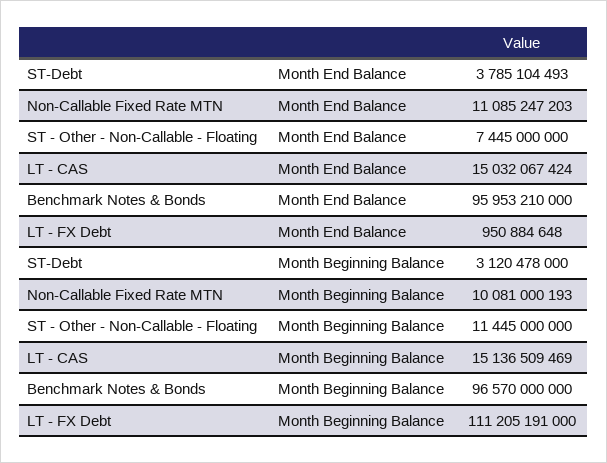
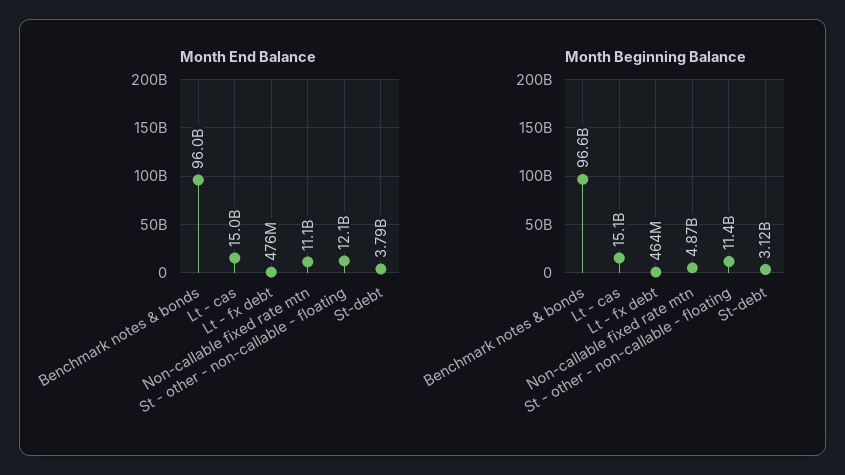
Month End Balance, ST - Other - Non-Callable - Floating: 7445000000 -> 12100000000
Month End Balance, LT - FX Debt: 950884648 -> 476000000
Month Beginning Balance, Non-Callable Fixed Rate MTN: 10081000193 -> 4870000000
Month Beginning Balance, LT - FX Debt: 111205191000 -> 464000000

